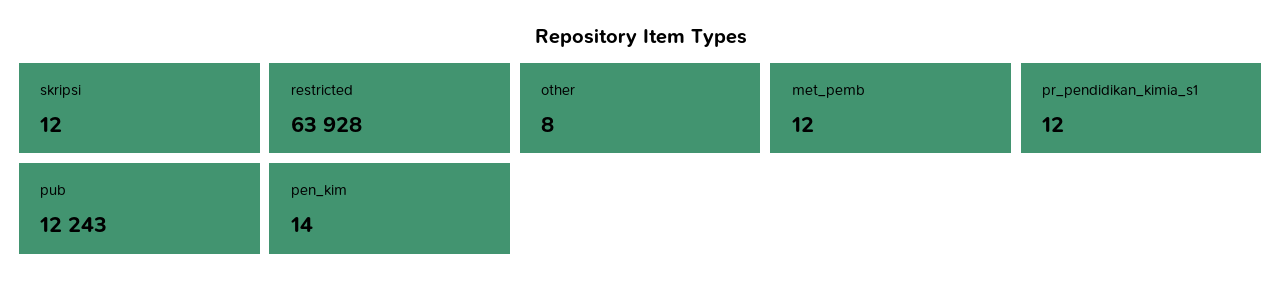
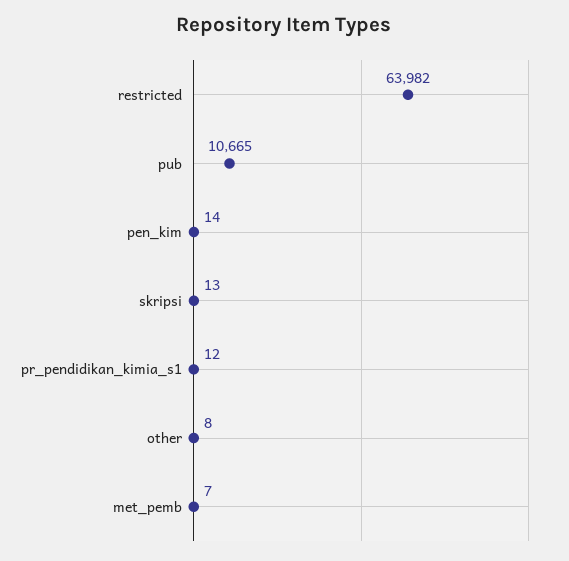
skripsi: 12 -> 13
restricted: 63928 -> 63982
met_pemb: 12 -> 7
pub: 12243 -> 10665

